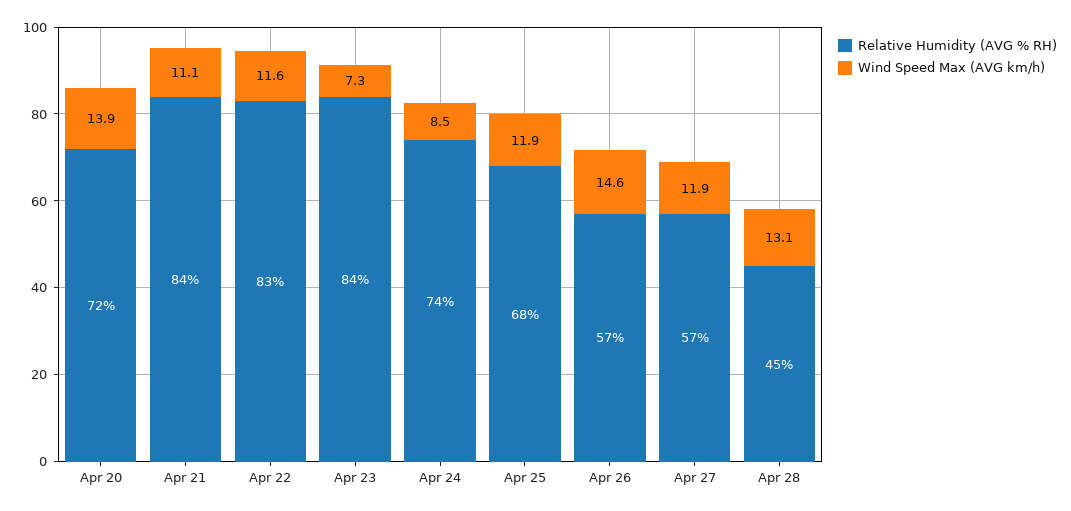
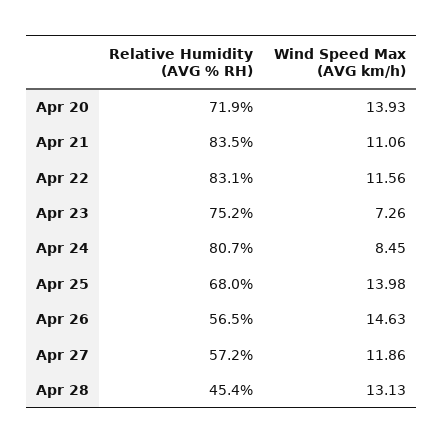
Relative Humidity (AVG % RH), Apr 23: 84 -> 75.2
Relative Humidity (AVG % RH), Apr 24: 74 -> 80.7
Wind Speed Max (AVG km/h), Apr 25: 11.9 -> 13.98

